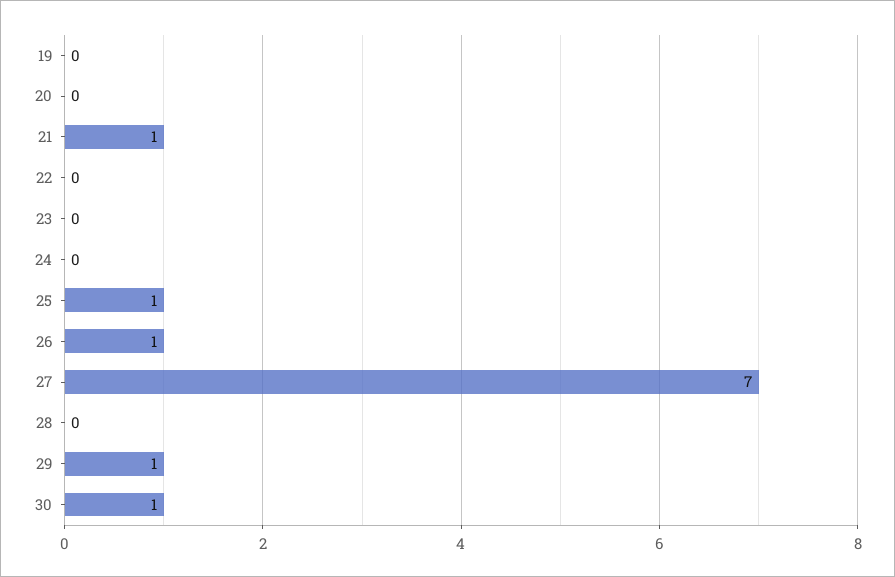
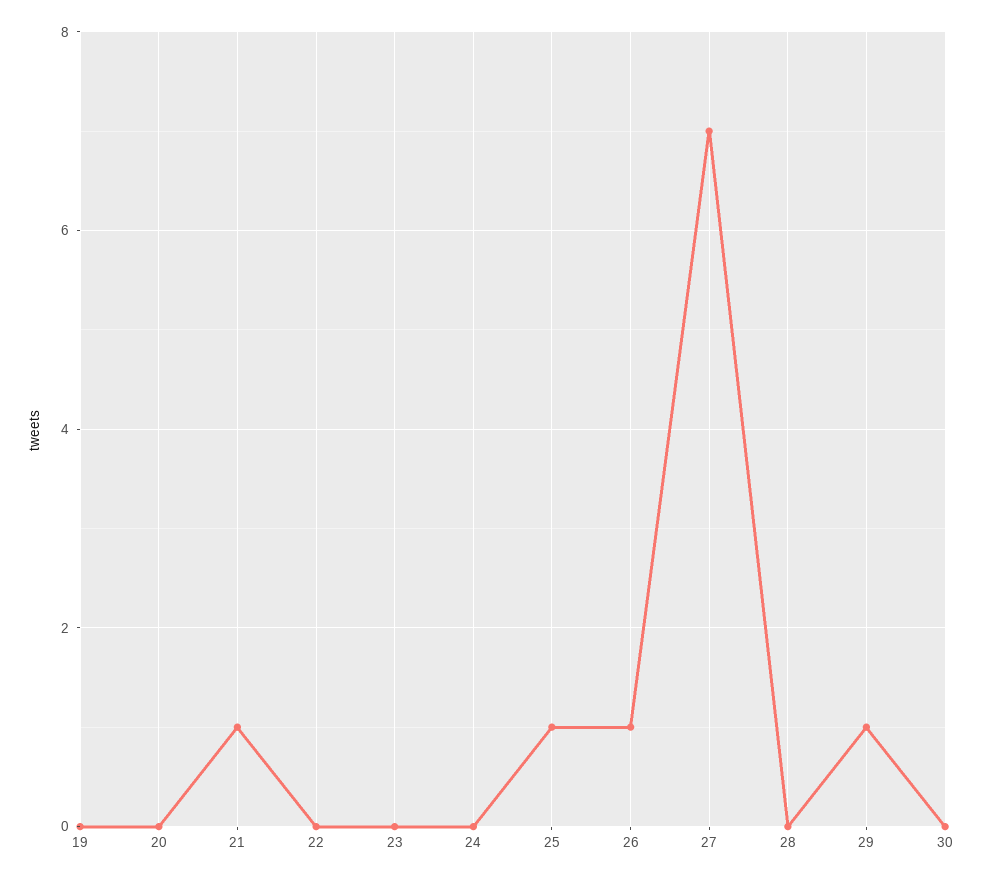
30: 1 -> 0

